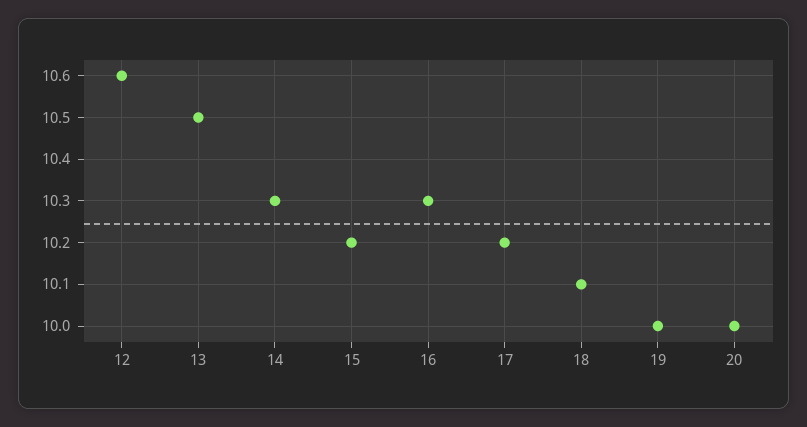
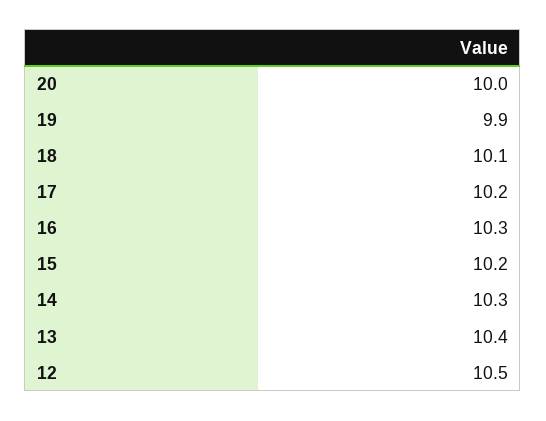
12: 10.6 -> 10.5
13: 10.5 -> 10.4
19: 10 -> 9.9

